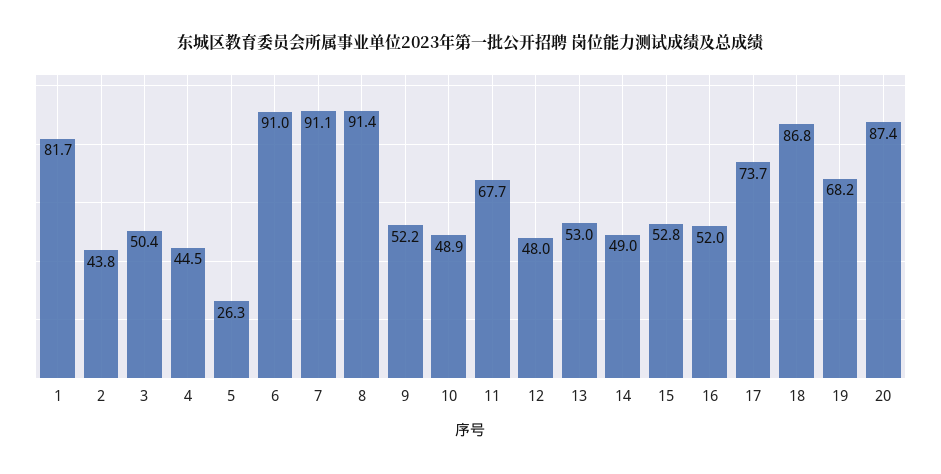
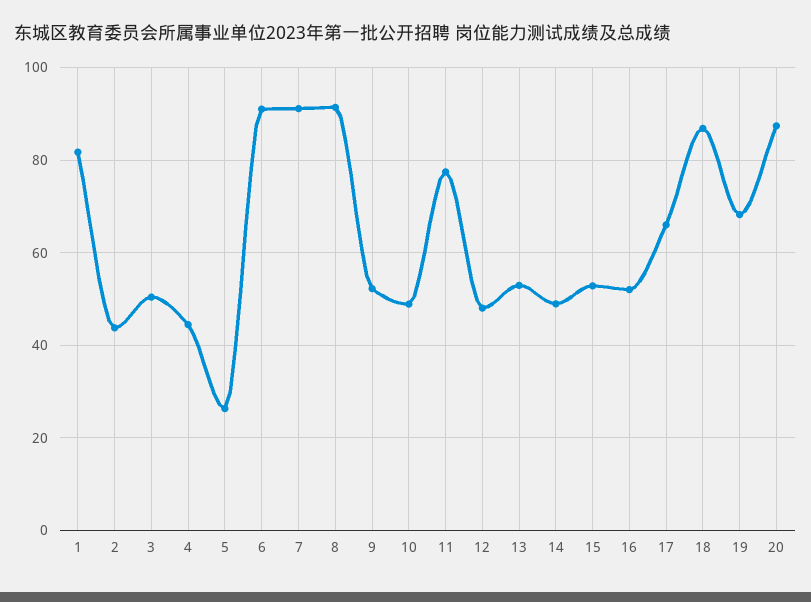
11: 67.7 -> 78
17: 73.7 -> 66

